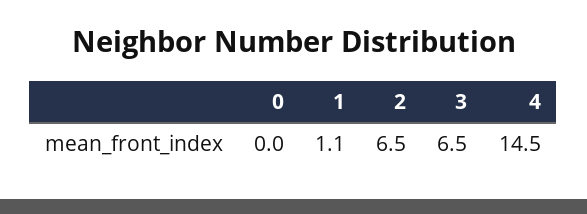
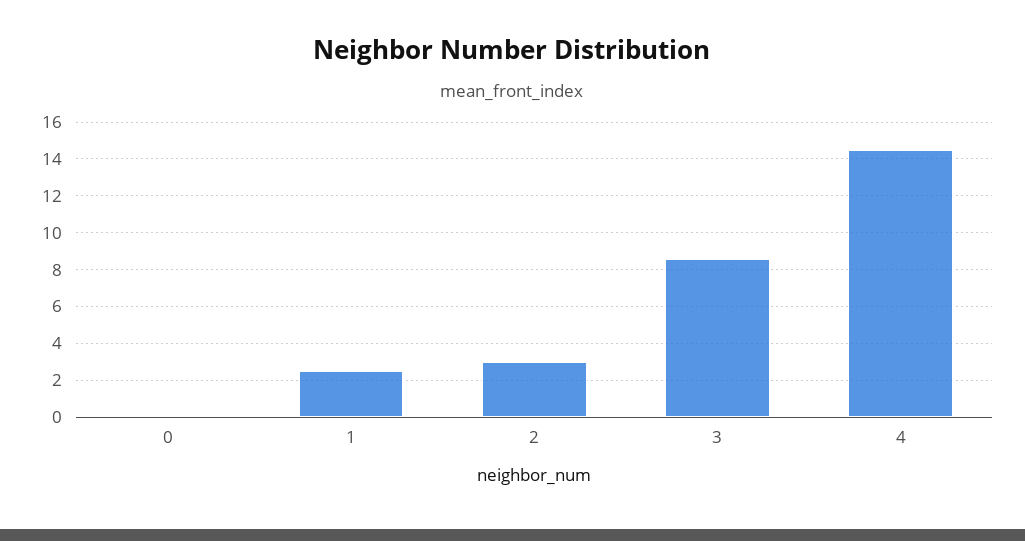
1: 1.1 -> 2.5
2: 6.5 -> 3
3: 6.5 -> 8.5

